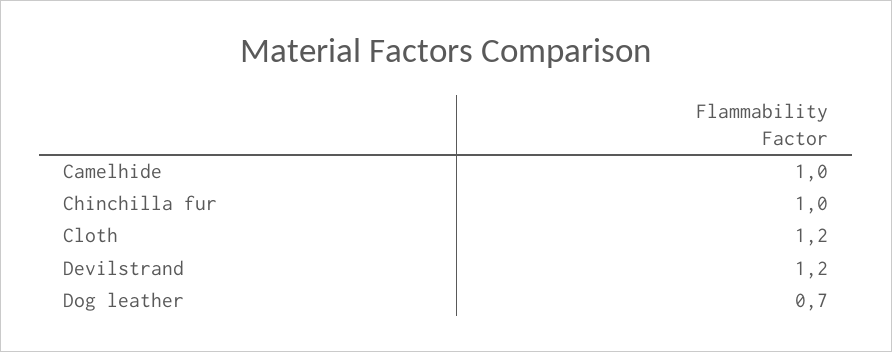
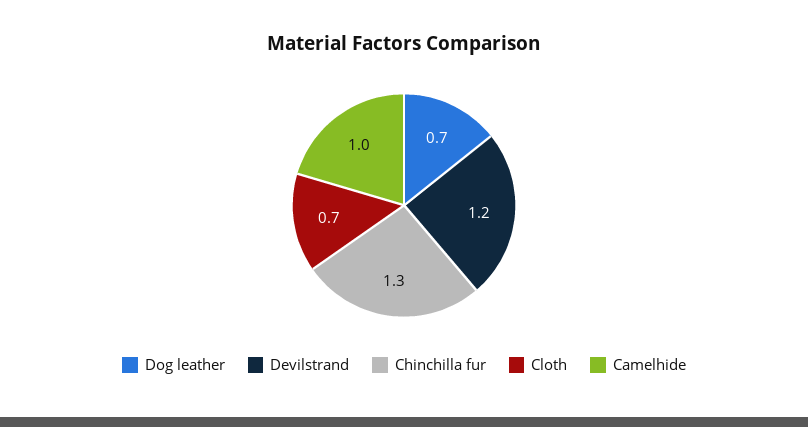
Chinchilla fur: 1 -> 1.3
Cloth: 1.2 -> 0.7

